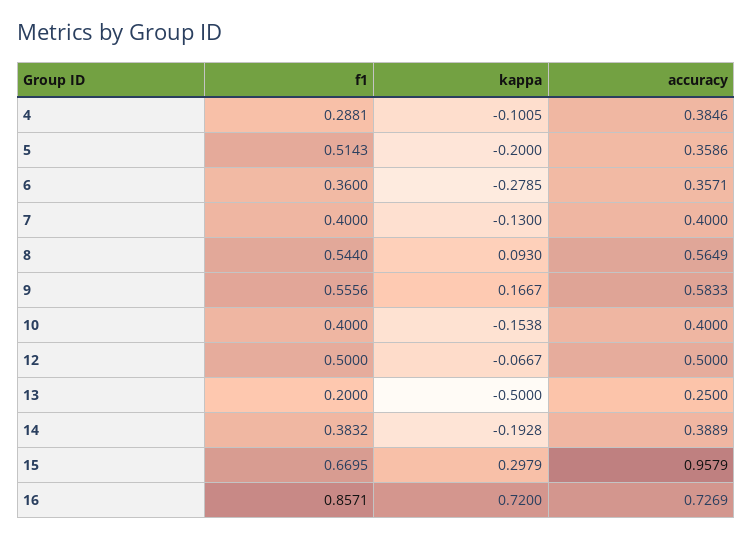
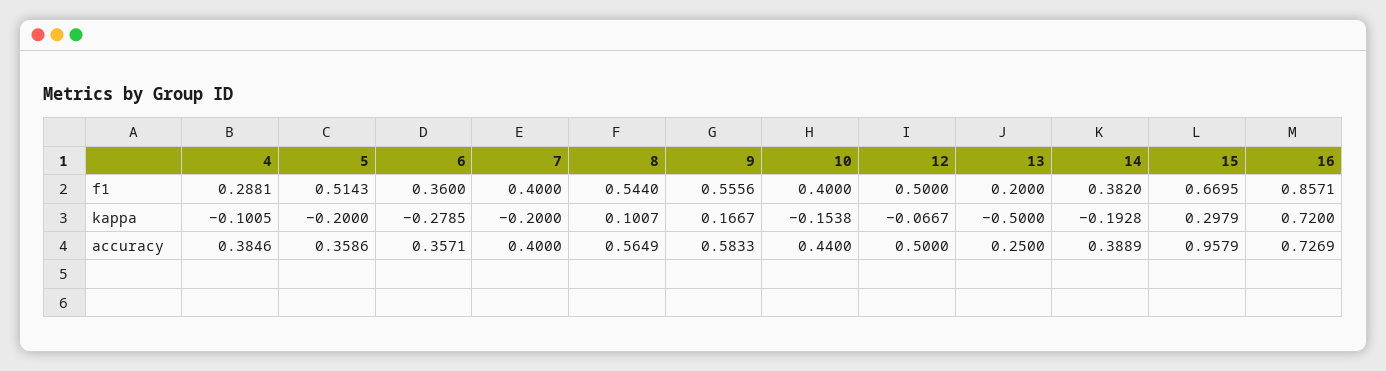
kappa, 7: -0.13 -> -0.2
kappa, 8: 0.093 -> 0.1007
accuracy, 10: 0.4 -> 0.44
f1, 14: 0.3832 -> 0.382

